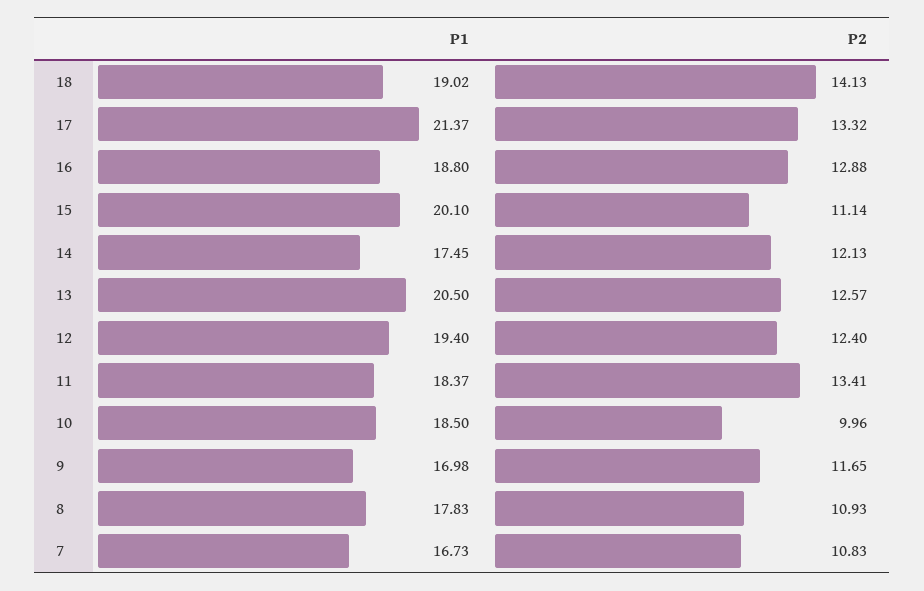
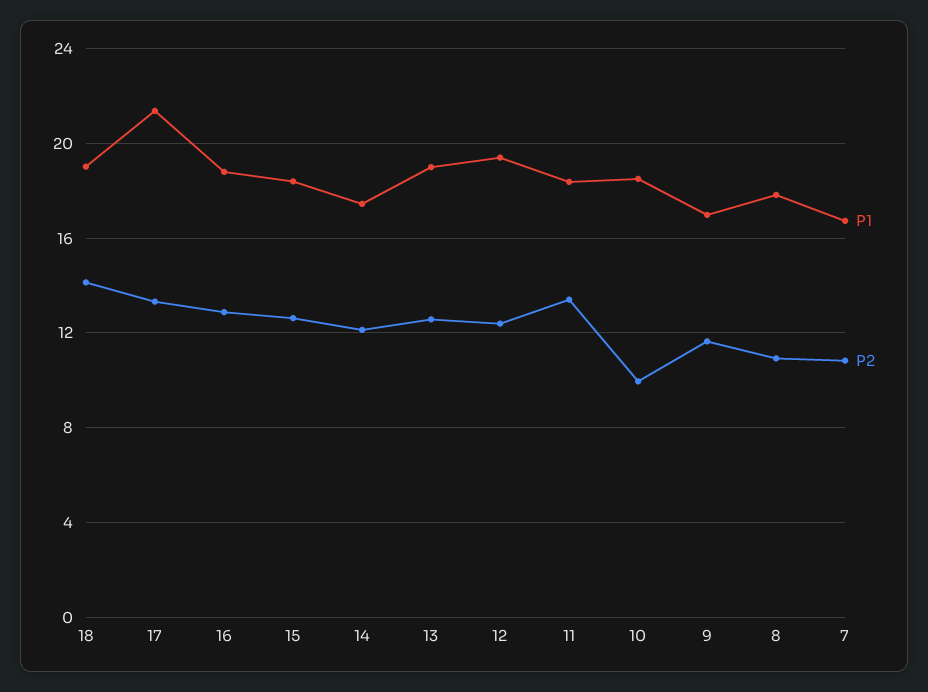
P1, 15: 20.1 -> 18.5
P2, 15: 11.14 -> 12.5
P1, 13: 20.5 -> 19

